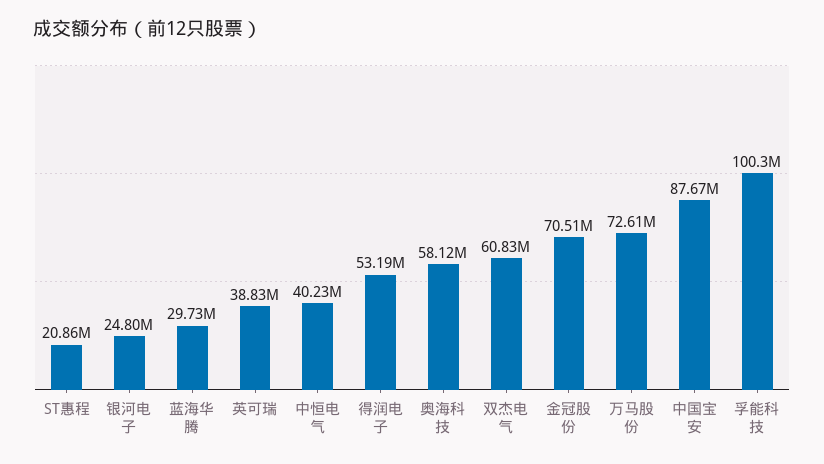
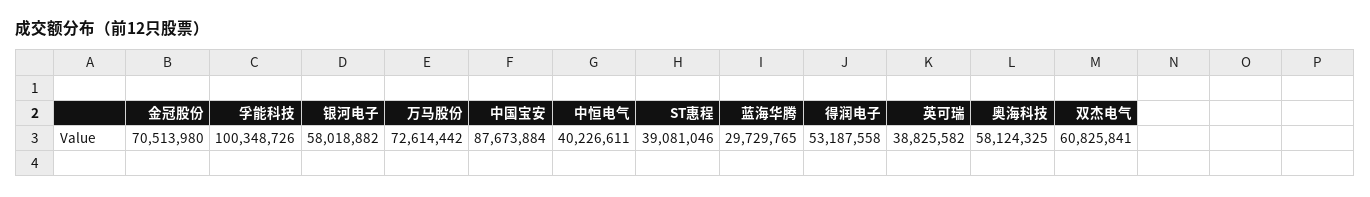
ST惠程: 20860000 -> 39081046
银河电子: 24800000 -> 58018882

